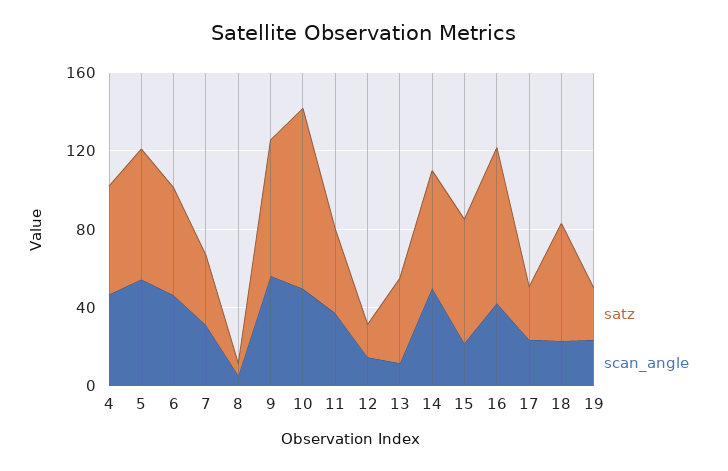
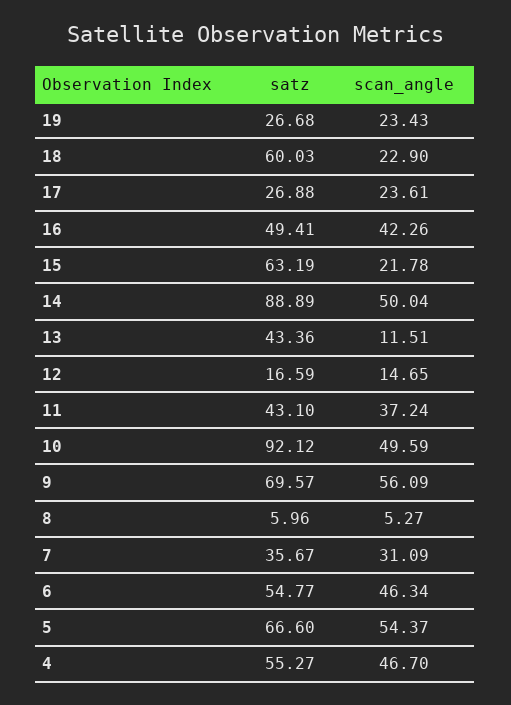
satz, 14: 60 -> 88.89
satz, 16: 80 -> 49.41

